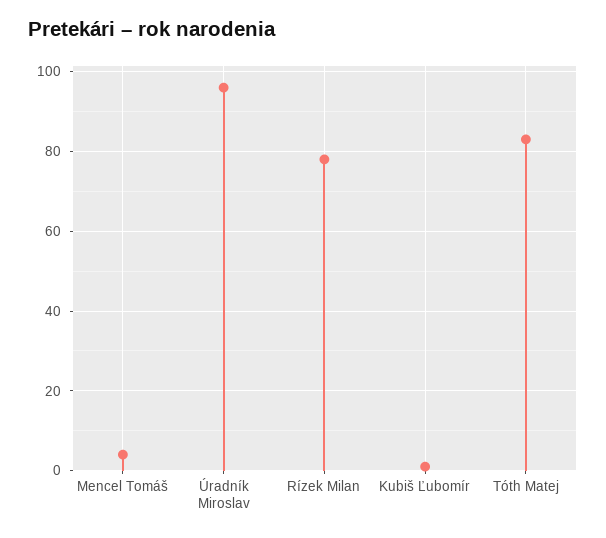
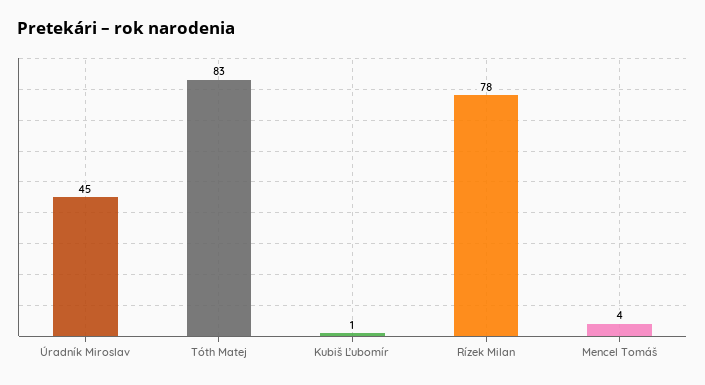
Úradník Miroslav: 95 -> 45

